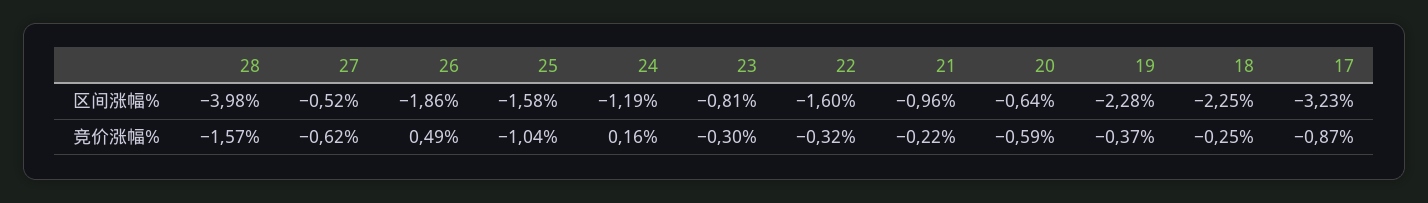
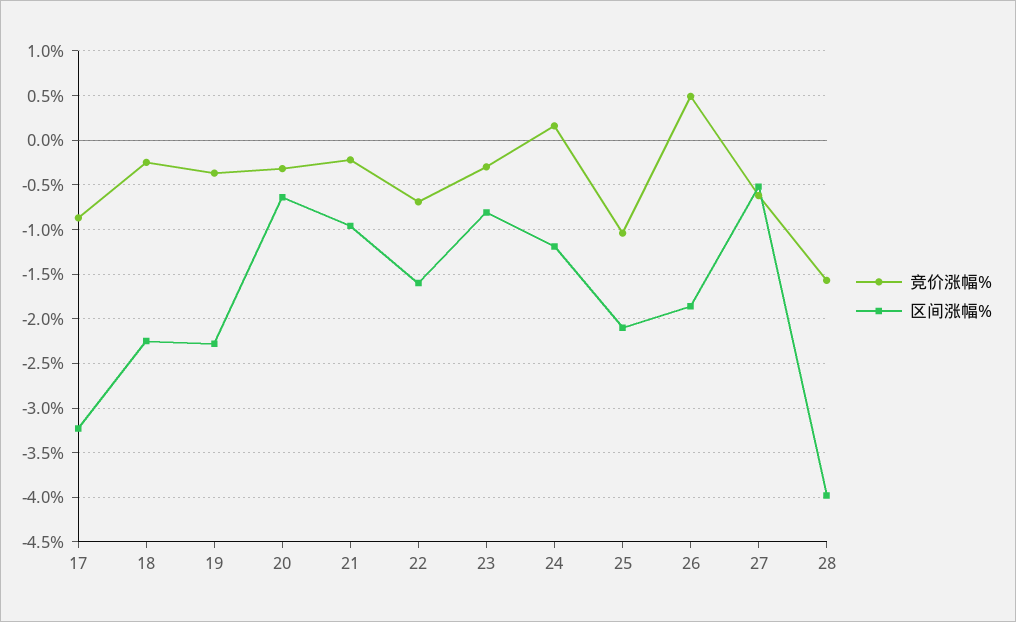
区间涨幅%, 25: -1.58 -> -2.1
竞价涨幅%, 22: -0.32 -> -0.7
竞价涨幅%, 20: -0.59 -> -0.3

